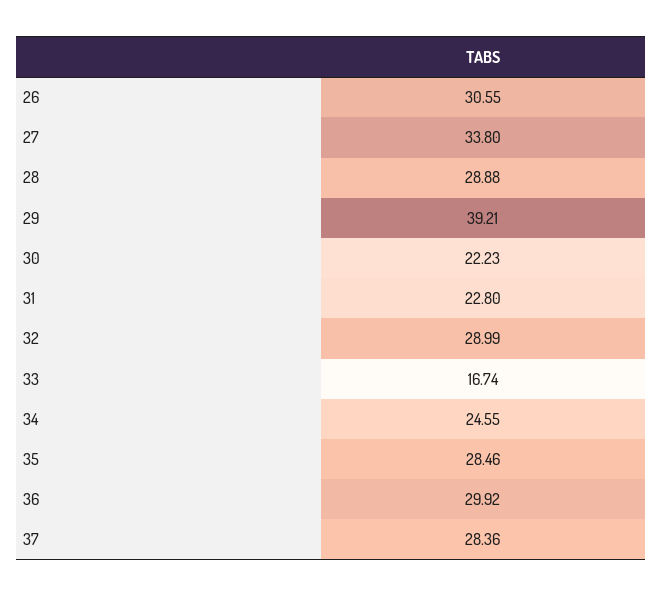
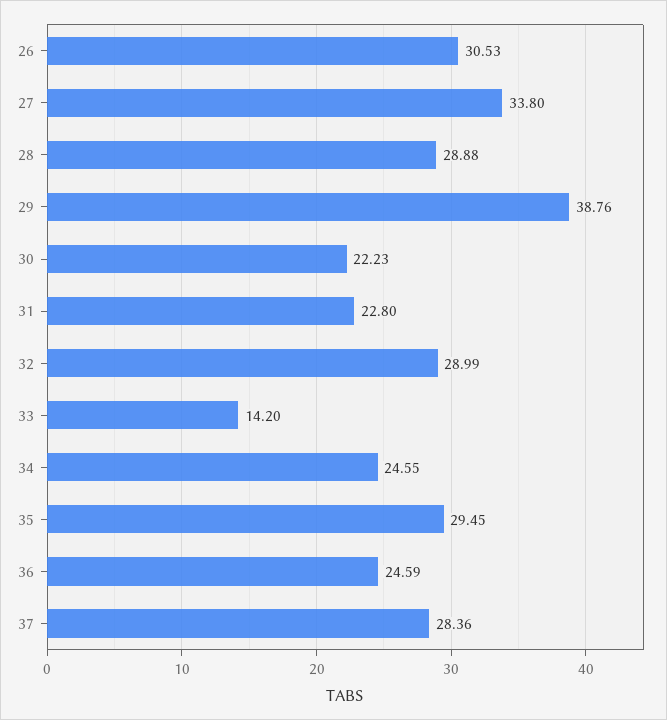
26: 30.55 -> 30.53
29: 39.21 -> 38.76
33: 16.74 -> 14.2
35: 28.46 -> 29.45
36: 29.92 -> 24.59

